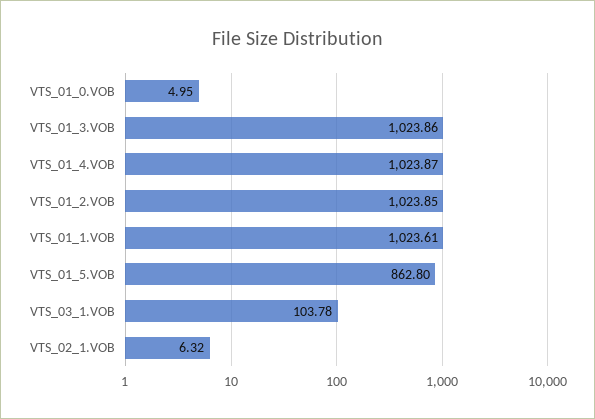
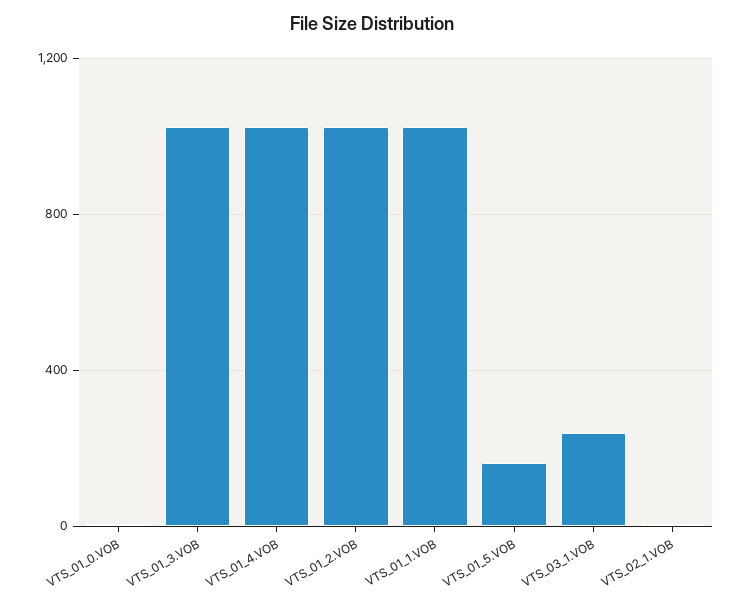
VTS_01_5.VOB: 862.8 -> 150
VTS_03_1.VOB: 103.78 -> 250

